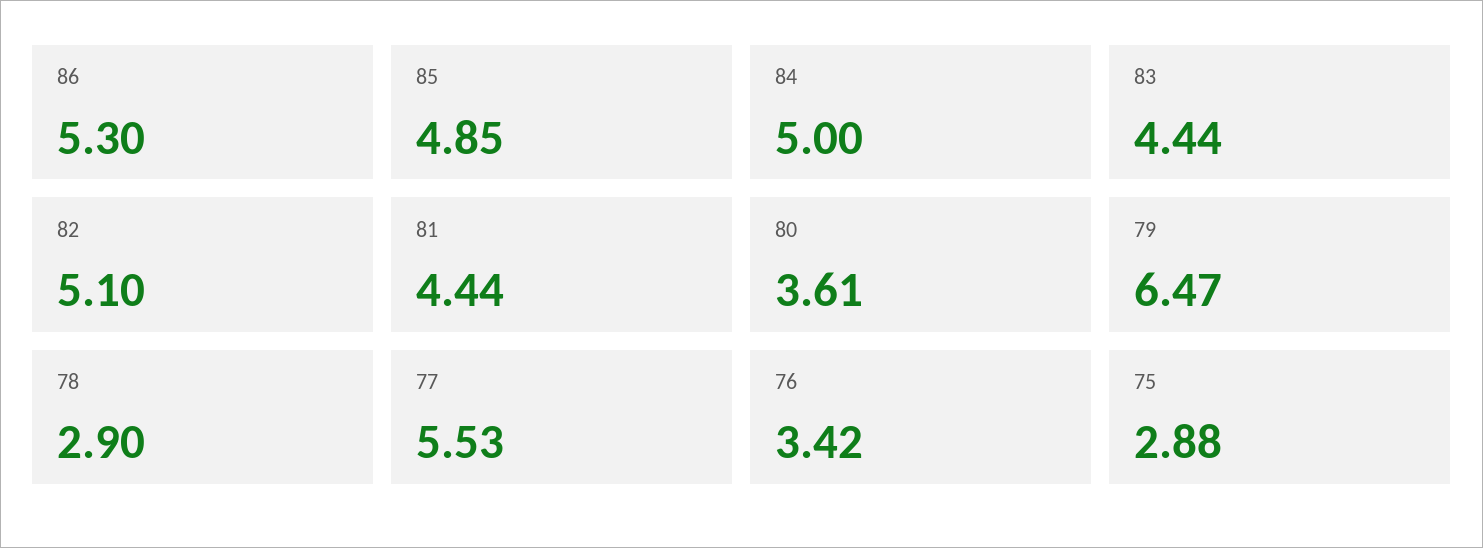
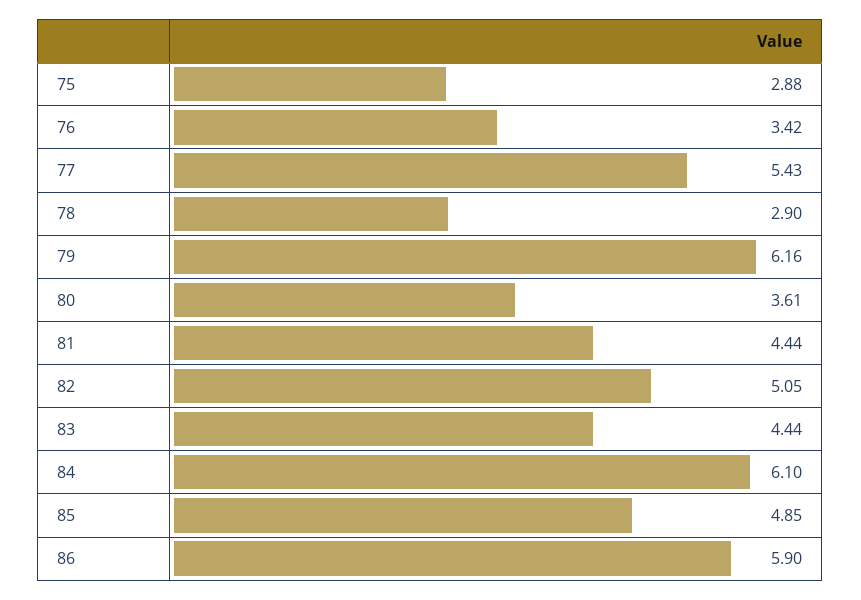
86: 5.3 -> 5.9
84: 5 -> 6.1
82: 5.1 -> 5.05
79: 6.47 -> 6.16
77: 5.53 -> 5.43

